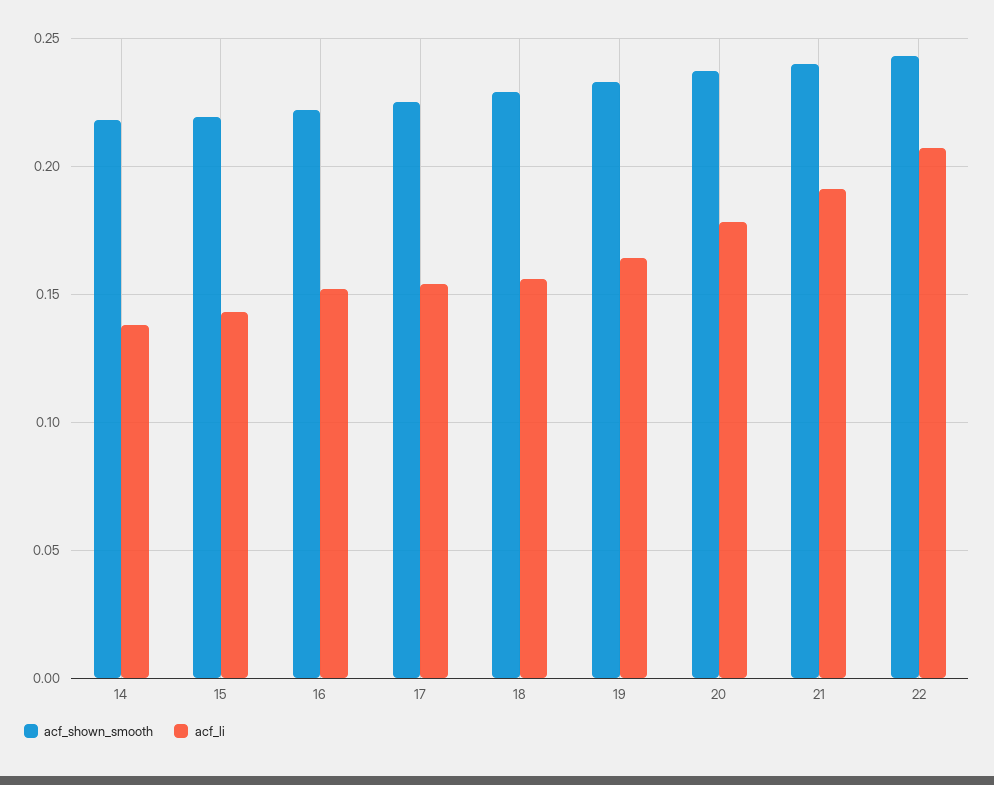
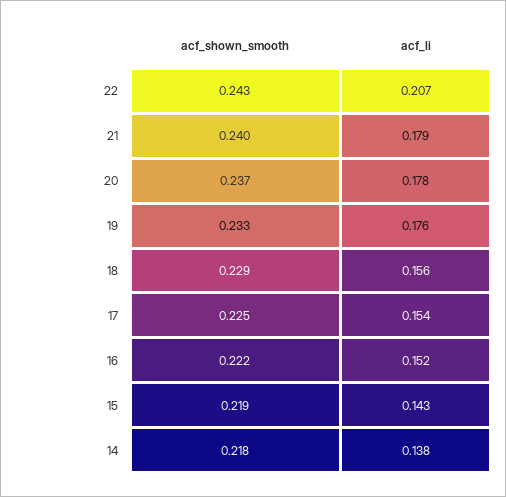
acf_li, 19: 0.165 -> 0.176
acf_li, 21: 0.19 -> 0.179

